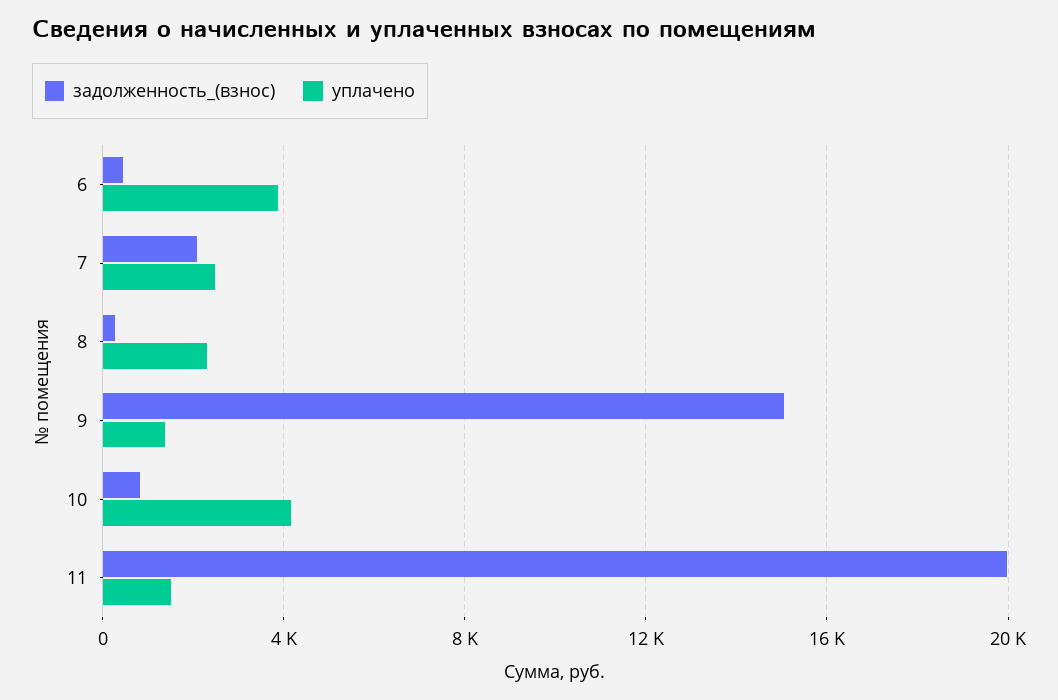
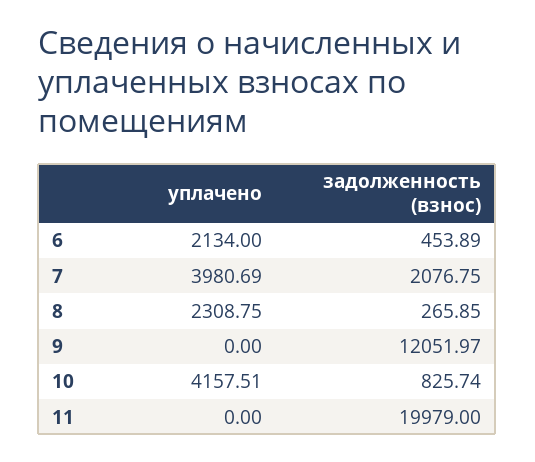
уплачено, 6: 4000 -> 2134
уплачено, 7: 2500 -> 3980.69
задолженность_(взнос), 9: 15000 -> 12051.97
уплачено, 9: 1500 -> 0
уплачено, 11: 1500 -> 0

